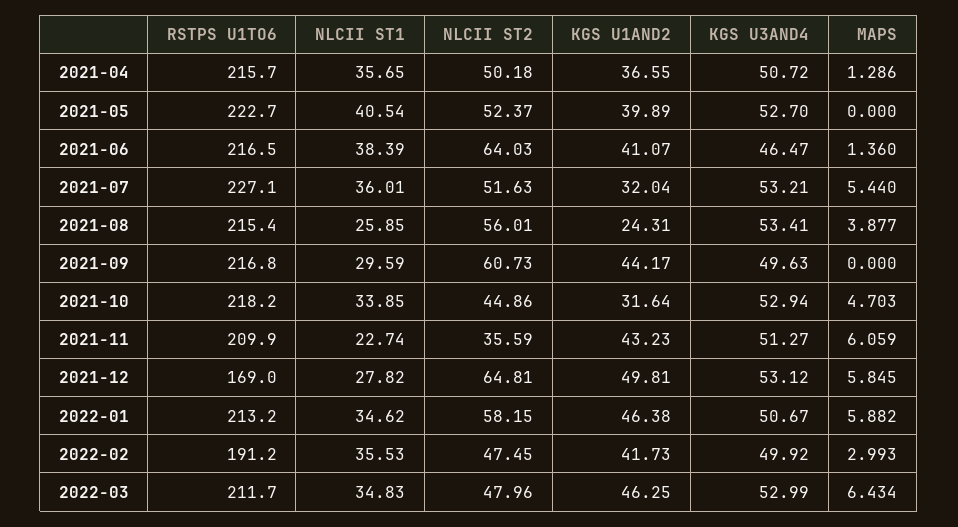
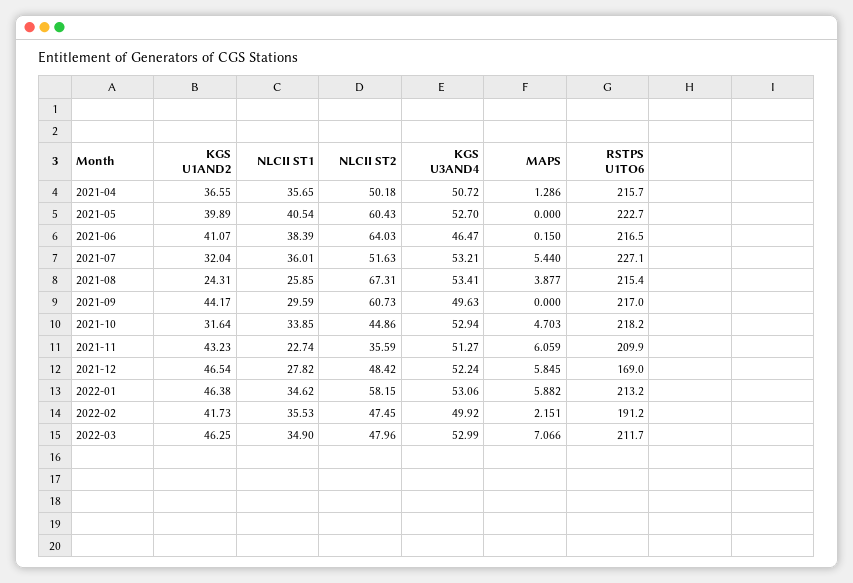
NLCII ST2, 2021-05: 52.37 -> 60.43
MAPS, 2021-06: 1.36 -> 0.15
NLCII ST2, 2021-08: 56.01 -> 67.31
RSTPS U1TO6, 2021-09: 216.8 -> 217
NLCII ST2, 2021-12: 64.81 -> 48.42
KGS U1AND2, 2021-12: 49.81 -> 46.54
KGS U3AND4, 2021-12: 53.12 -> 52.24
KGS U3AND4, 2022-01: 50.67 -> 53.06
MAPS, 2022-02: 2.993 -> 2.151
NLCII ST1, 2022-03: 34.83 -> 34.9
MAPS, 2022-03: 6.434 -> 7.066

